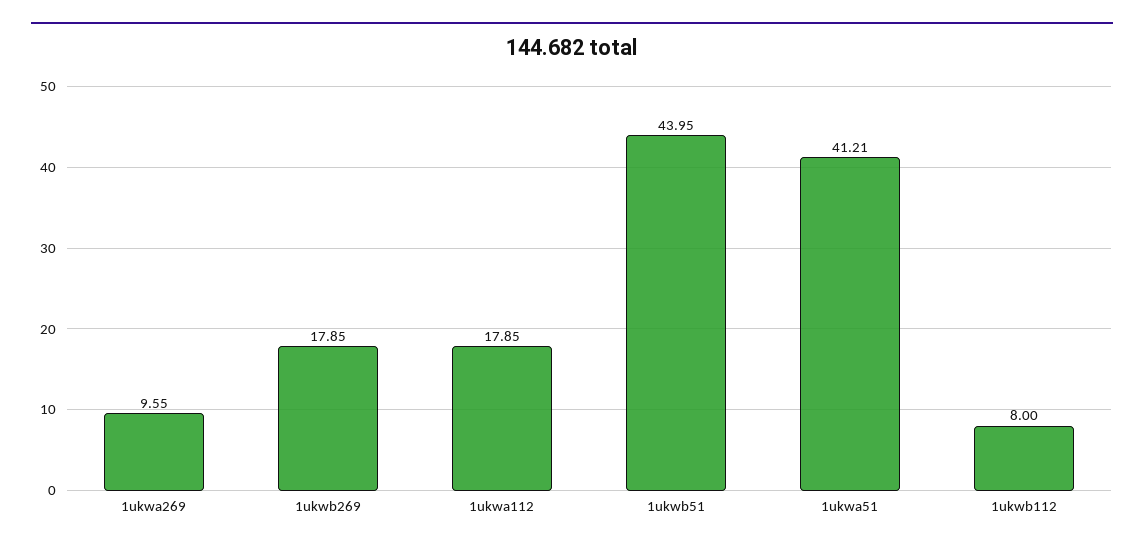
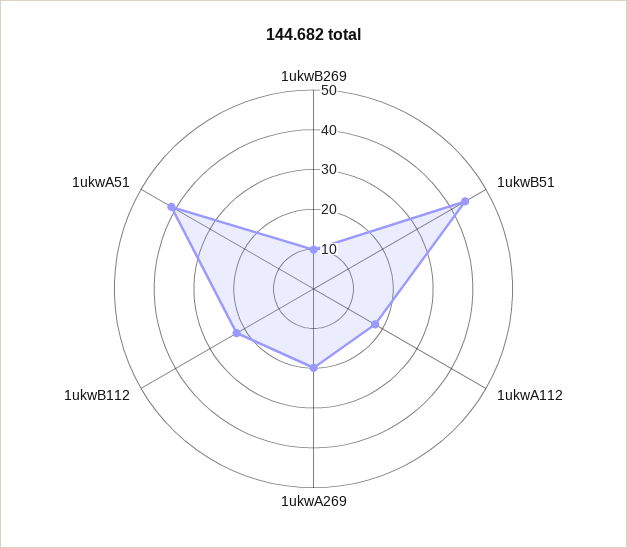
1ukwa269: 9.55 -> 20
1ukwb269: 17.85 -> 10
1ukwb112: 8 -> 22.5

